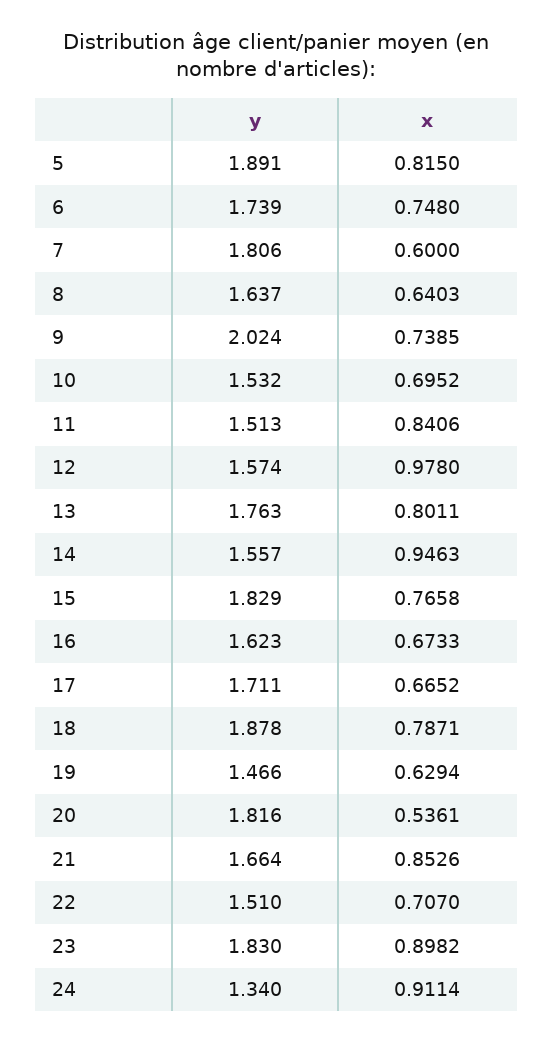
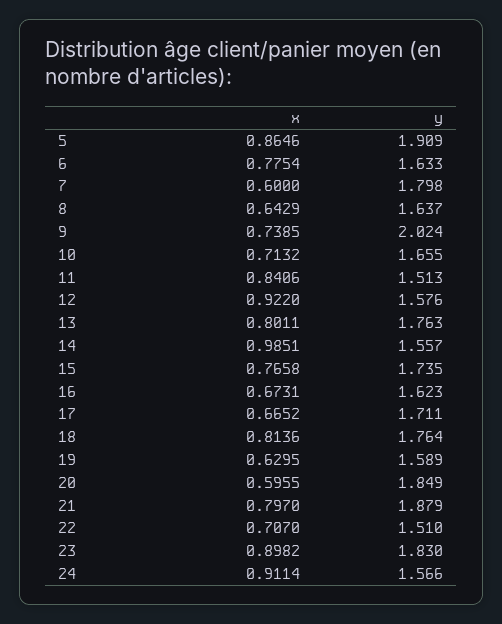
y, 5: 1.891 -> 1.909
x, 5: 0.815 -> 0.8646
y, 6: 1.739 -> 1.633
x, 6: 0.748 -> 0.7754
y, 7: 1.806 -> 1.798
x, 8: 0.6403 -> 0.6429
y, 10: 1.532 -> 1.655
x, 10: 0.6952 -> 0.7132
y, 12: 1.574 -> 1.576
x, 12: 0.978 -> 0.922
x, 14: 0.9463 -> 0.9851
y, 15: 1.829 -> 1.735
x, 16: 0.6733 -> 0.6731
y, 18: 1.878 -> 1.764
x, 18: 0.7871 -> 0.8136
y, 19: 1.466 -> 1.589
x, 19: 0.6294 -> 0.6295
y, 20: 1.816 -> 1.849
x, 20: 0.5361 -> 0.5955
y, 21: 1.664 -> 1.879
x, 21: 0.8526 -> 0.797
y, 24: 1.34 -> 1.566

